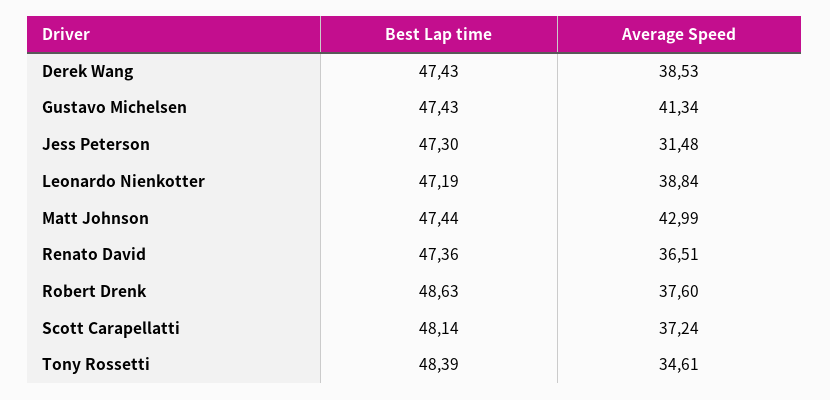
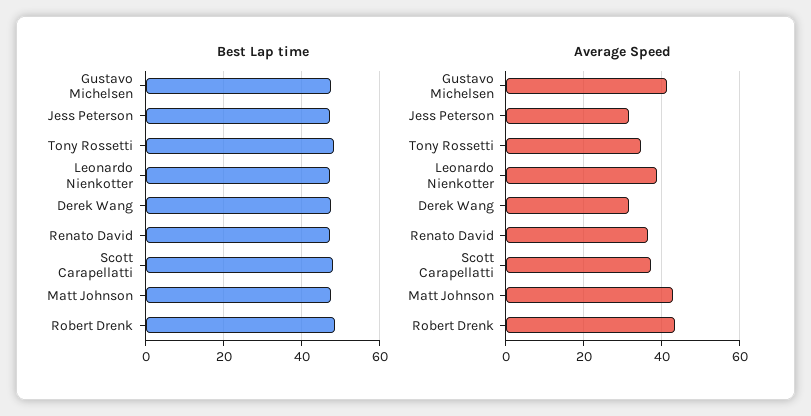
Average Speed, Derek Wang: 38.53 -> 32
Average Speed, Robert Drenk: 37.6 -> 44

